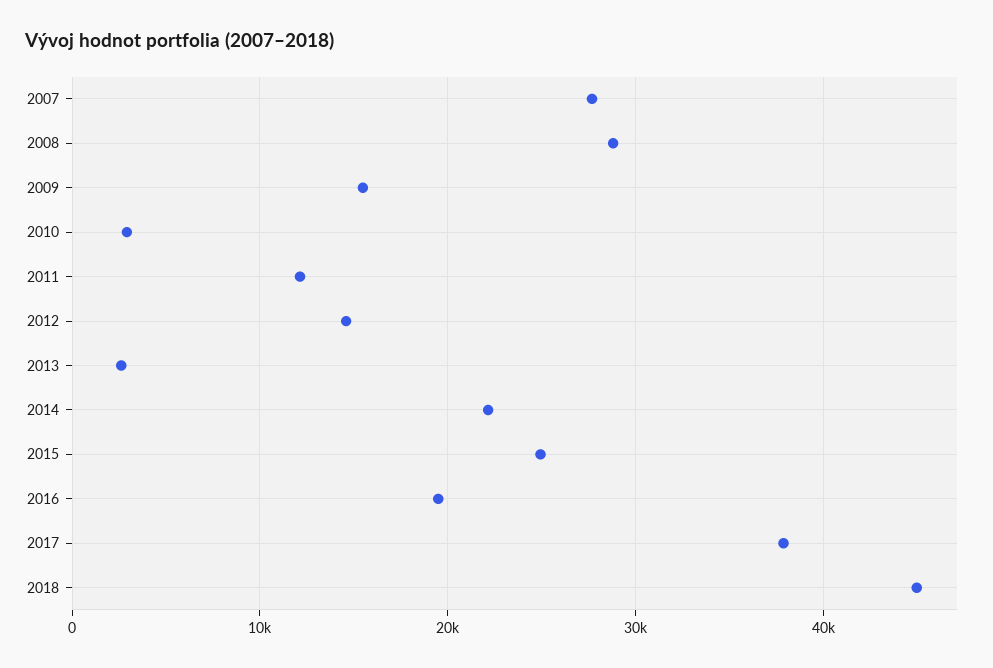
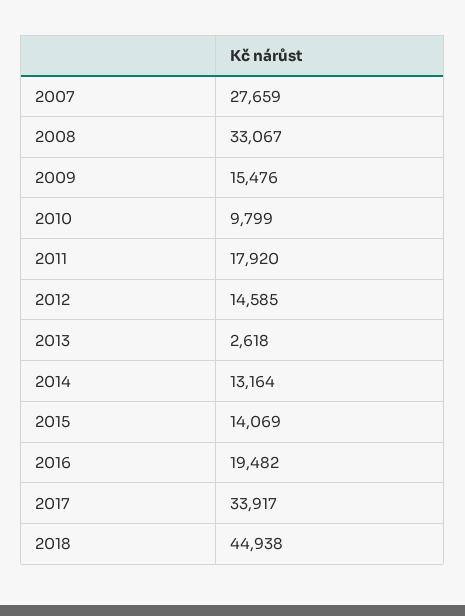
2008: 29000 -> 33067
2010: 3000 -> 9799
2011: 12000 -> 17920
2014: 22000 -> 13164
2015: 25000 -> 14069
2017: 38000 -> 33917

